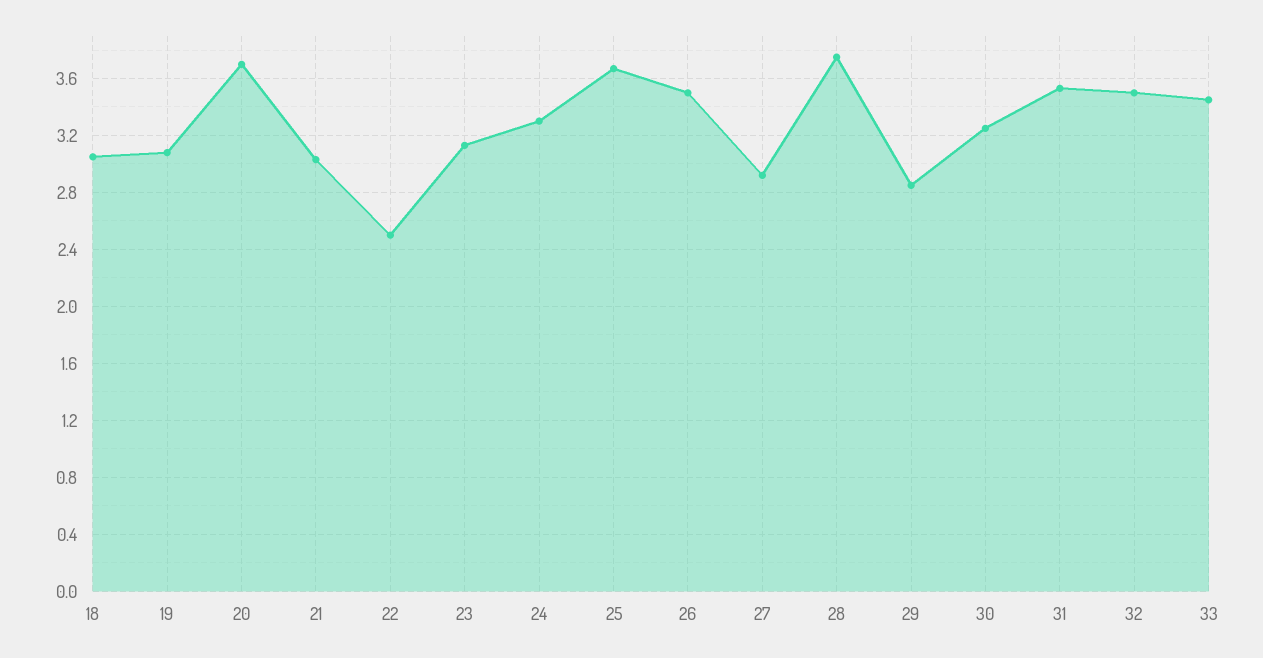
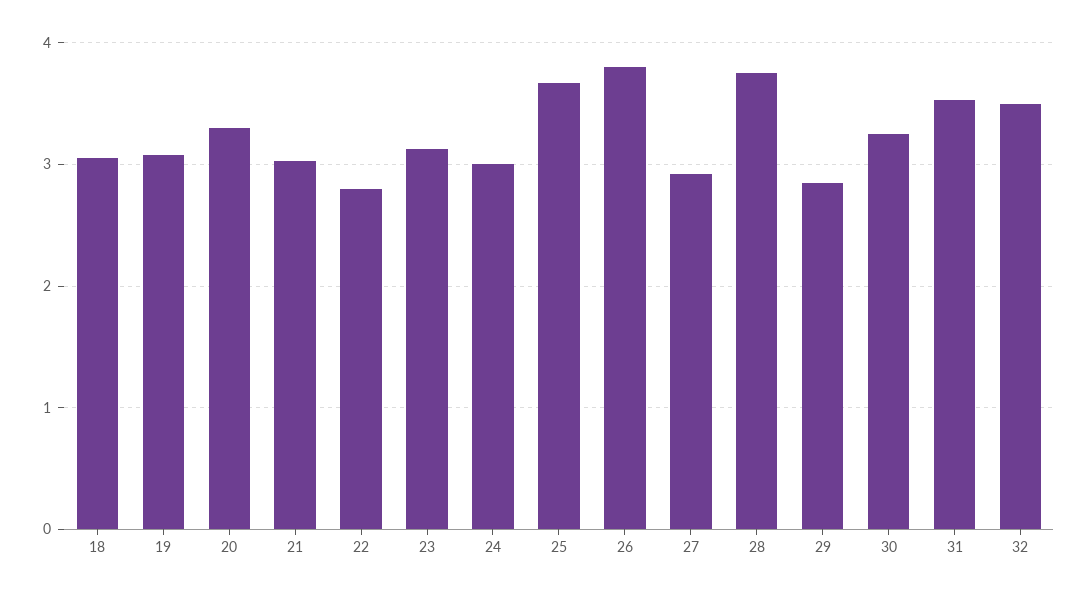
20: 3.7 -> 3.3
22: 2.5 -> 2.8
24: 3.3 -> 3
26: 3.5 -> 3.8
33: 3.45 -> none

